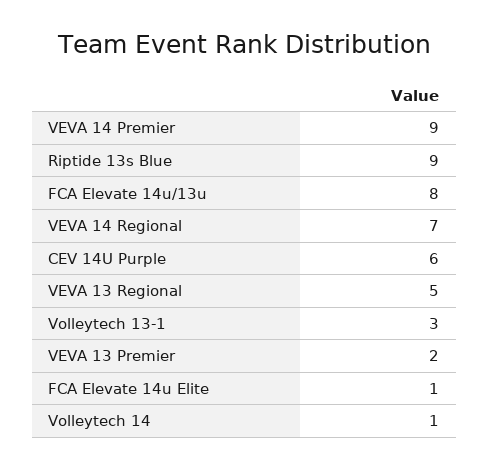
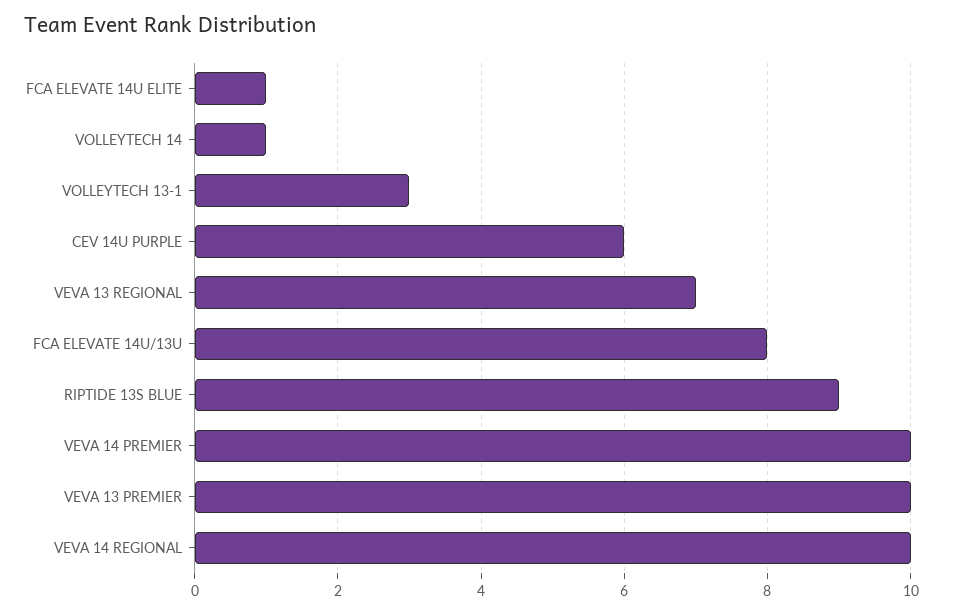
VEVA 14 Premier: 9 -> 10
VEVA 14 Regional: 7 -> 10
VEVA 13 Regional: 5 -> 7
VEVA 13 Premier: 2 -> 10

